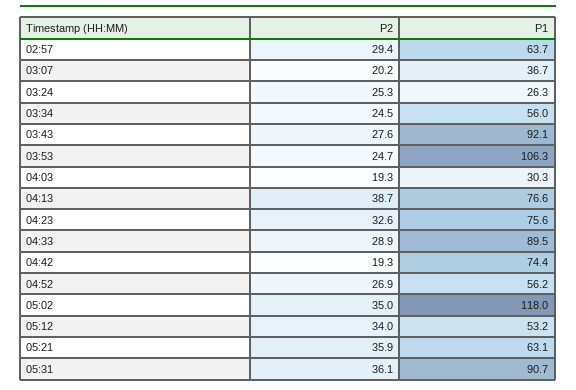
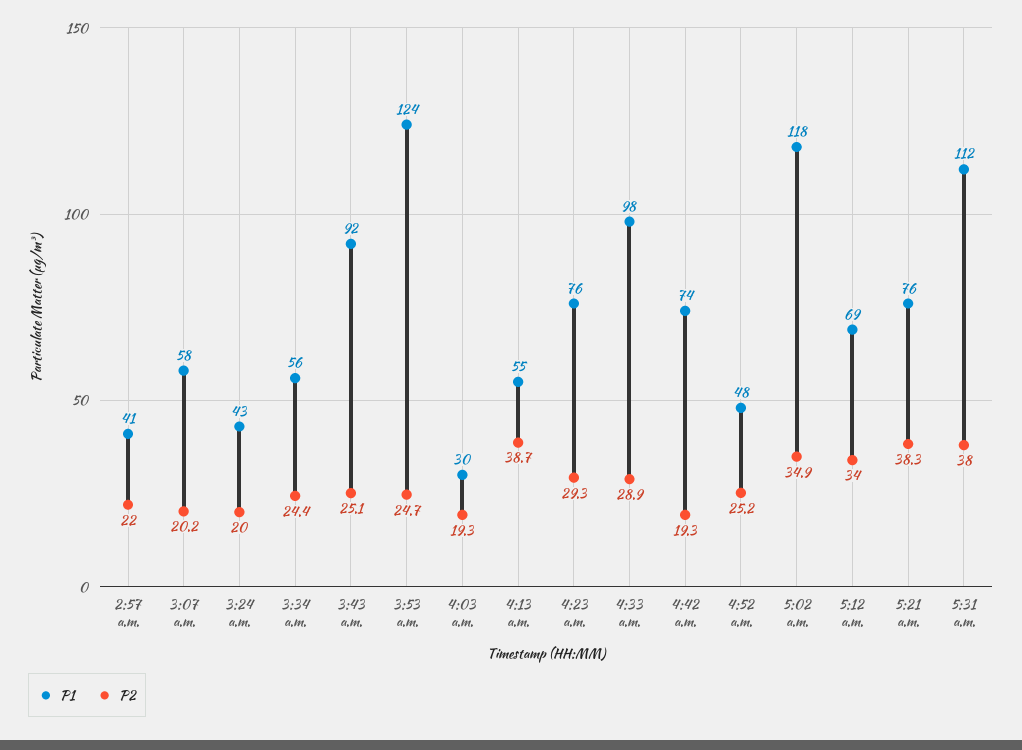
P2, 02:57: 29.4 -> 22
P1, 02:57: 63.7 -> 41
P1, 03:07: 36.7 -> 58
P2, 03:24: 25.3 -> 20
P1, 03:24: 26.3 -> 43
P2, 03:34: 24.5 -> 24.4
P2, 03:43: 27.6 -> 25.1
P1, 03:53: 106.3 -> 124
P1, 04:13: 76.6 -> 55
P2, 04:23: 32.6 -> 29.3
P1, 04:33: 89.5 -> 98
P2, 04:52: 26.9 -> 25.2
P1, 04:52: 56.2 -> 48
P2, 05:02: 35 -> 34.9
P1, 05:12: 53.2 -> 69
P2, 05:21: 35.9 -> 38.3
P1, 05:21: 63.1 -> 76
P2, 05:31: 36.1 -> 38
P1, 05:31: 90.7 -> 112

